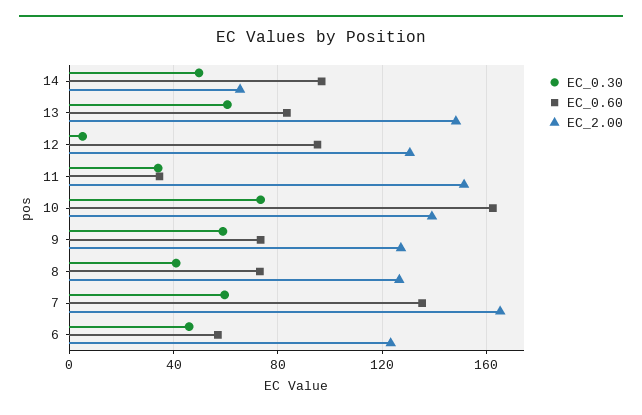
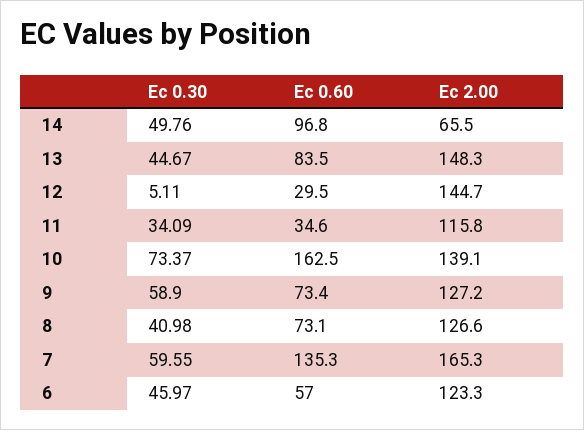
EC_0.30, 13: 60 -> 44.67
EC_0.60, 12: 95 -> 29.5
EC_2.00, 12: 130 -> 144.7
EC_2.00, 11: 150 -> 115.8

